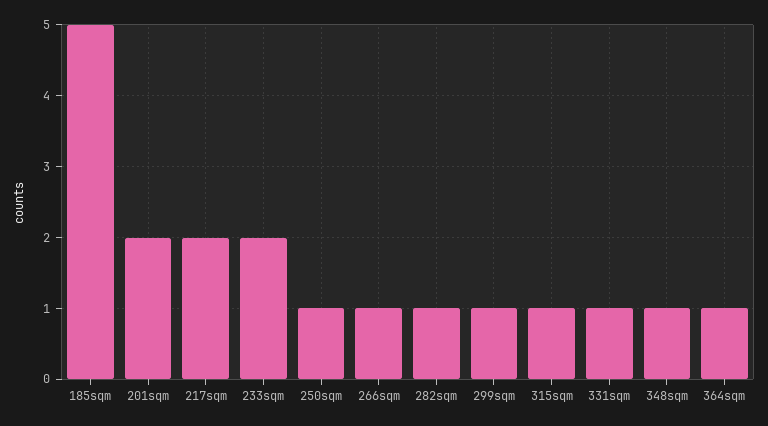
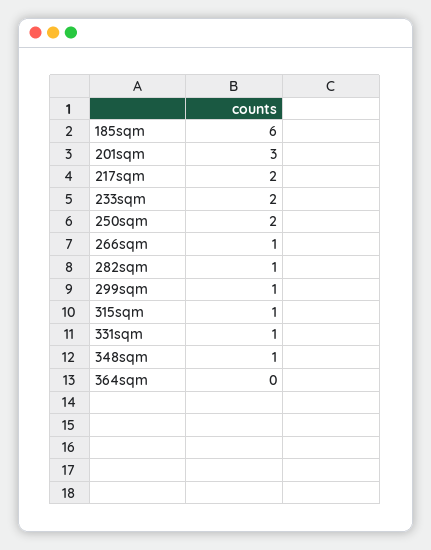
185sqm: 5 -> 6
201sqm: 2 -> 3
250sqm: 1 -> 2
364sqm: 1 -> 0

